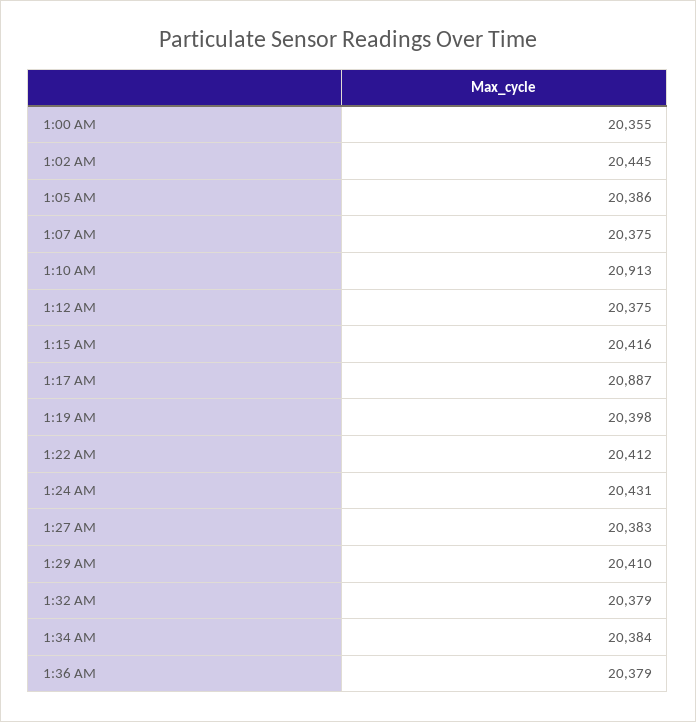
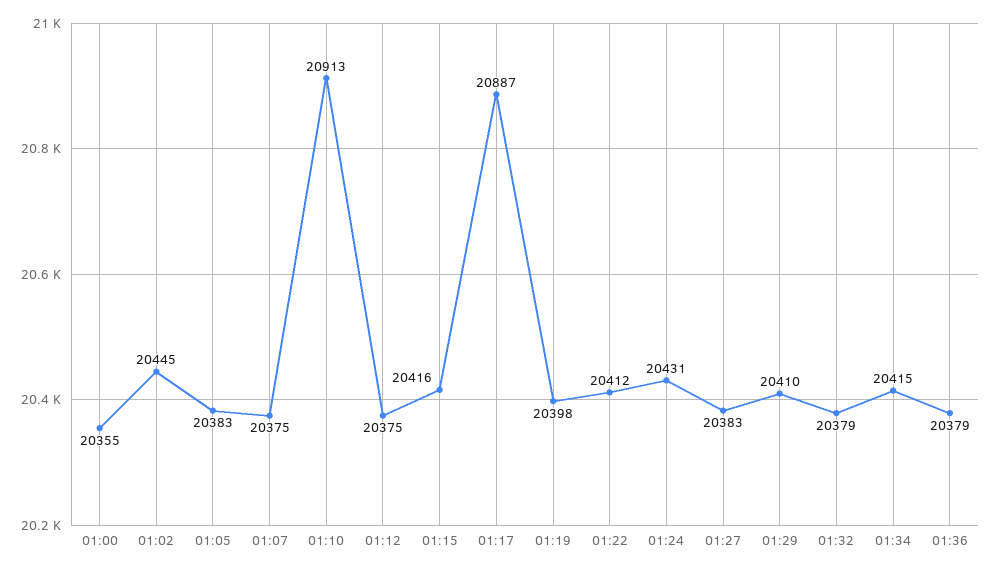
1:05 AM: 20386 -> 20383
1:34 AM: 20384 -> 20415

